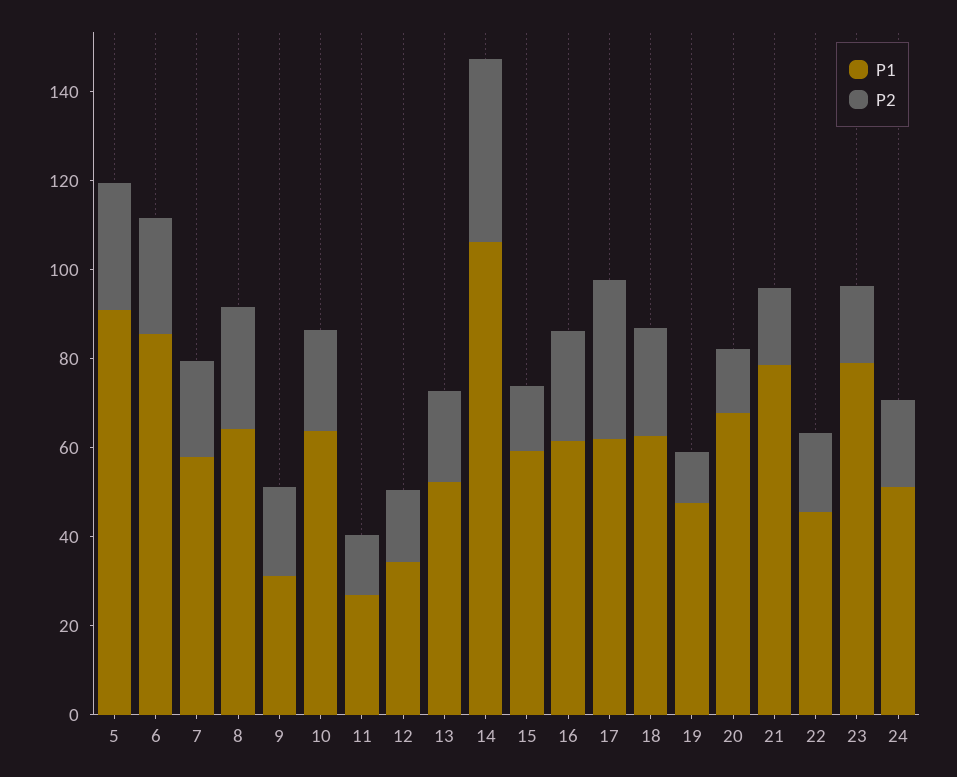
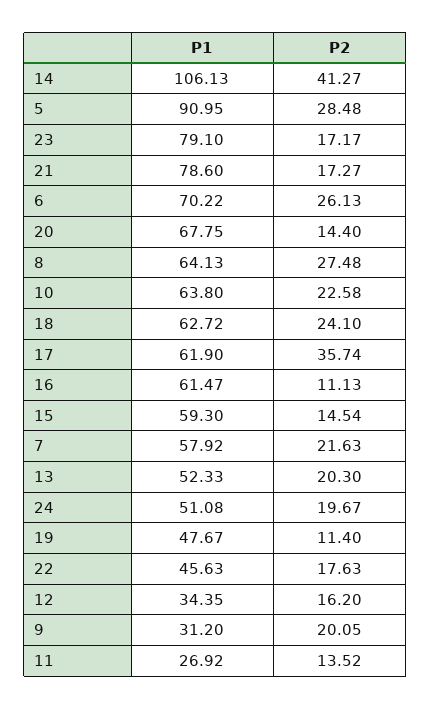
P1, 6: 85 -> 70.22
P2, 16: 25 -> 11.13

